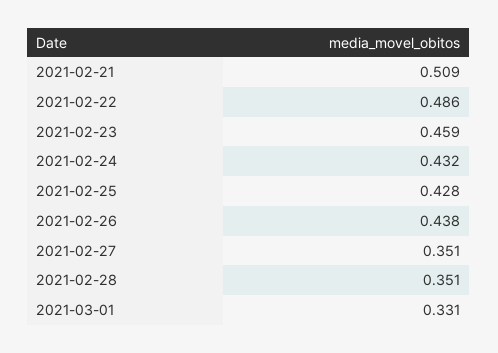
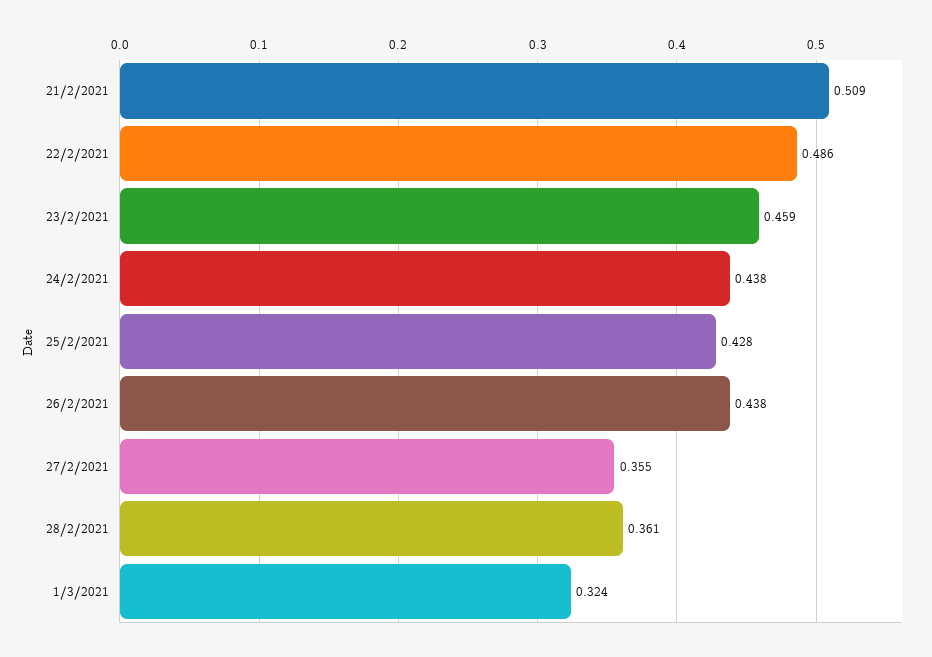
2021-02-24: 0.432 -> 0.438
2021-02-27: 0.351 -> 0.355
2021-02-28: 0.351 -> 0.361
2021-03-01: 0.331 -> 0.324

